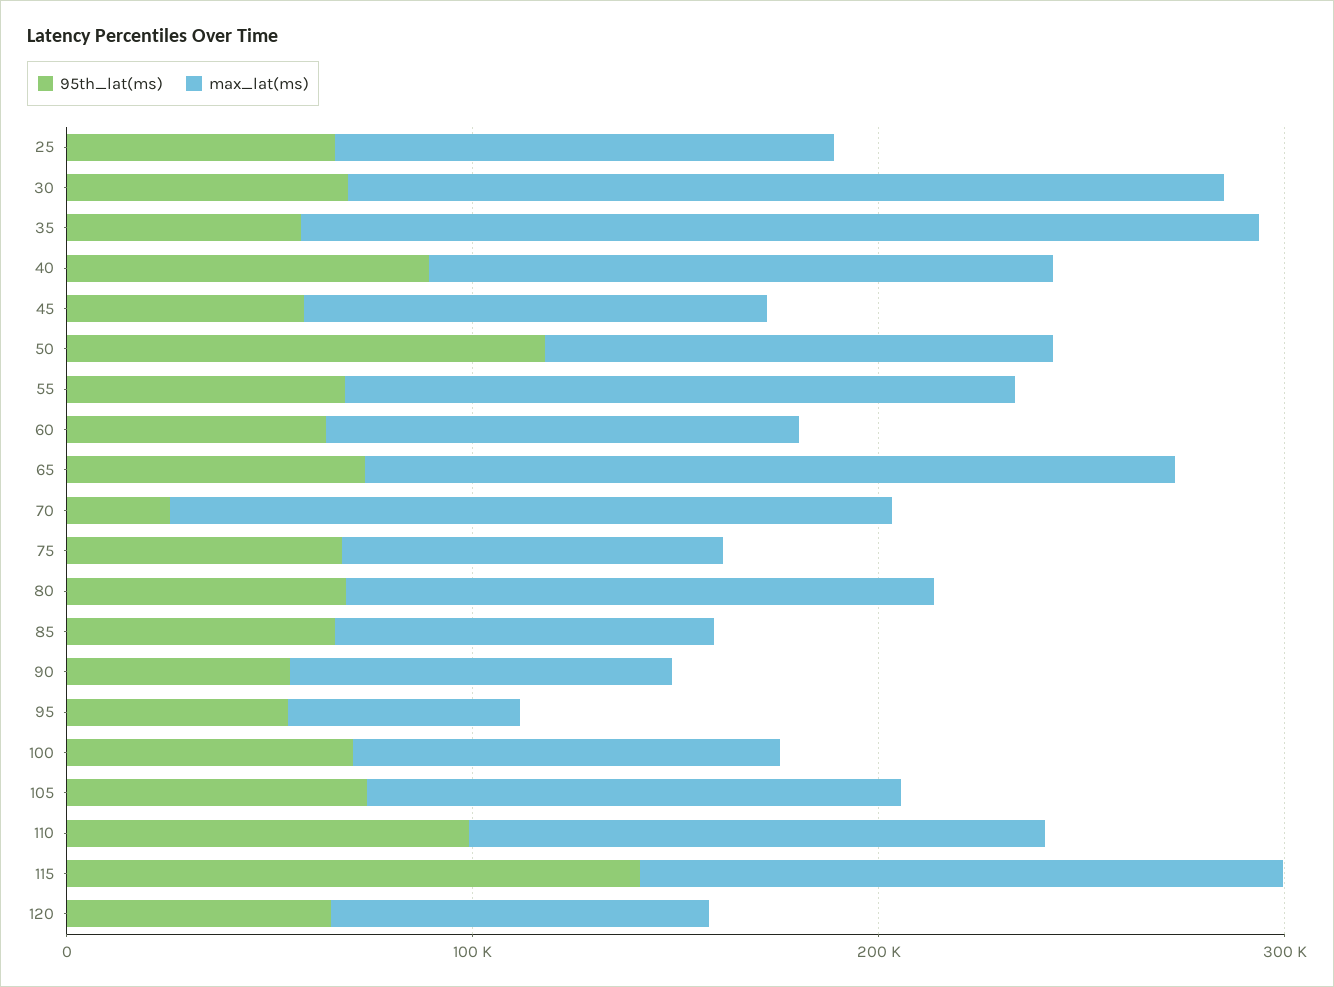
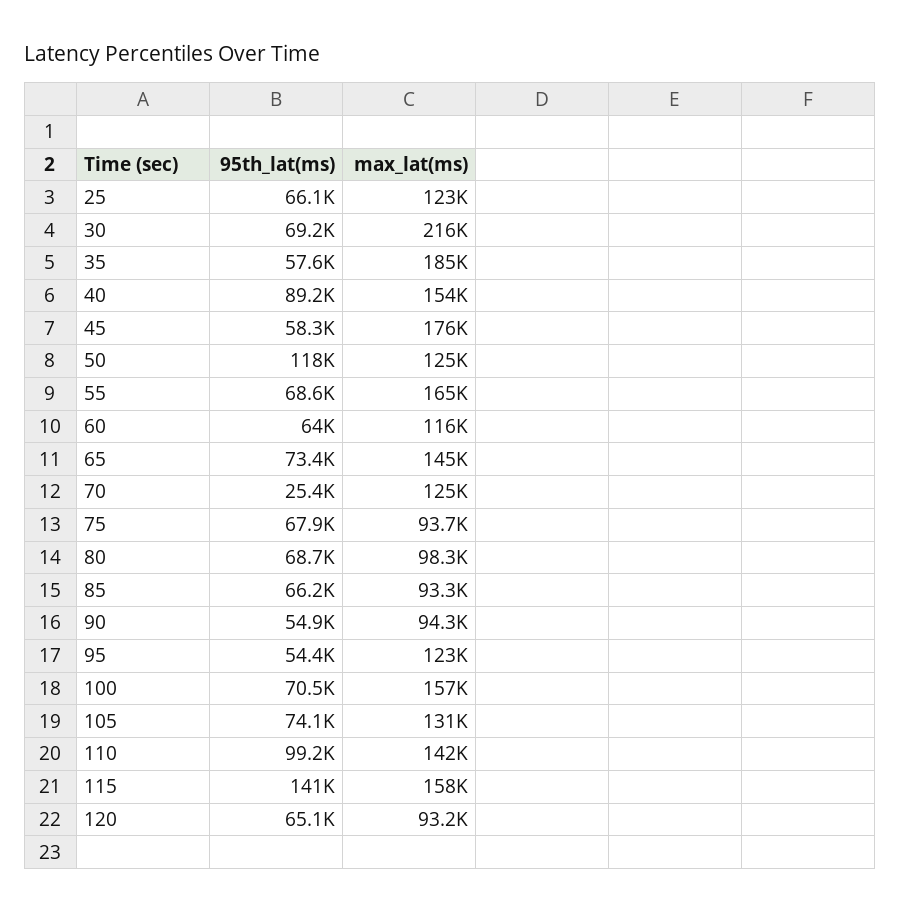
max_lat(ms), 35: 240000 -> 185000
max_lat(ms), 45: 120000 -> 176000
max_lat(ms), 65: 200000 -> 145000
max_lat(ms), 70: 180000 -> 125000
max_lat(ms), 80: 140000 -> 98300
max_lat(ms), 95: 60000 -> 123000
max_lat(ms), 100: 100000 -> 157000

